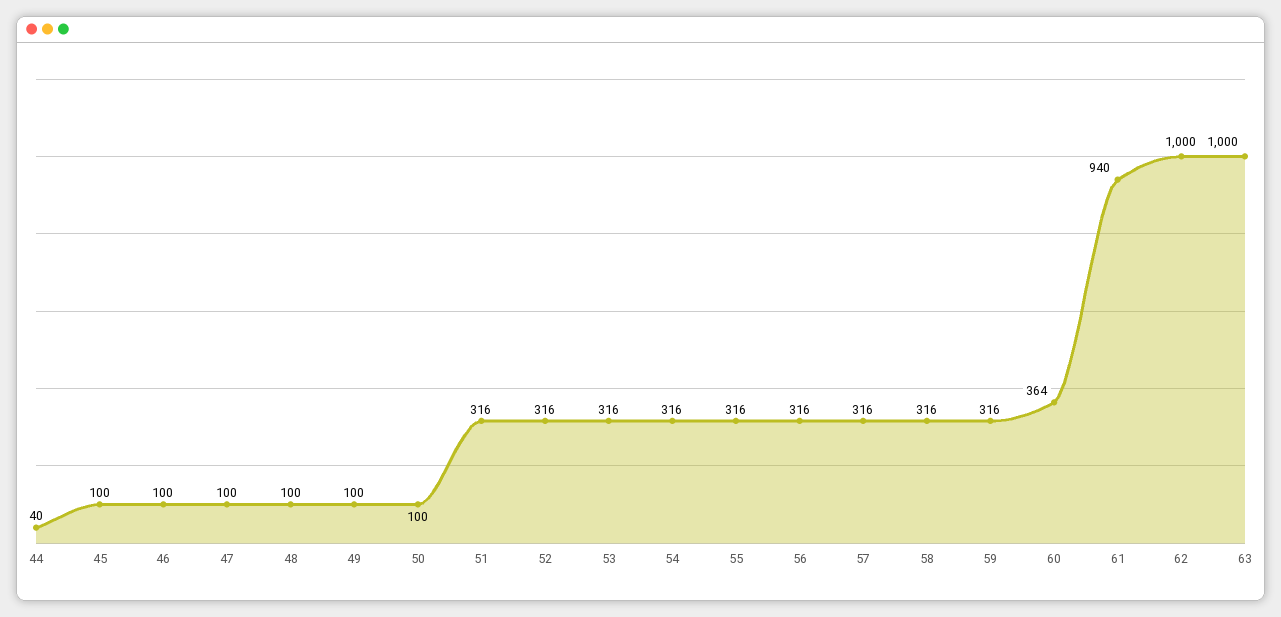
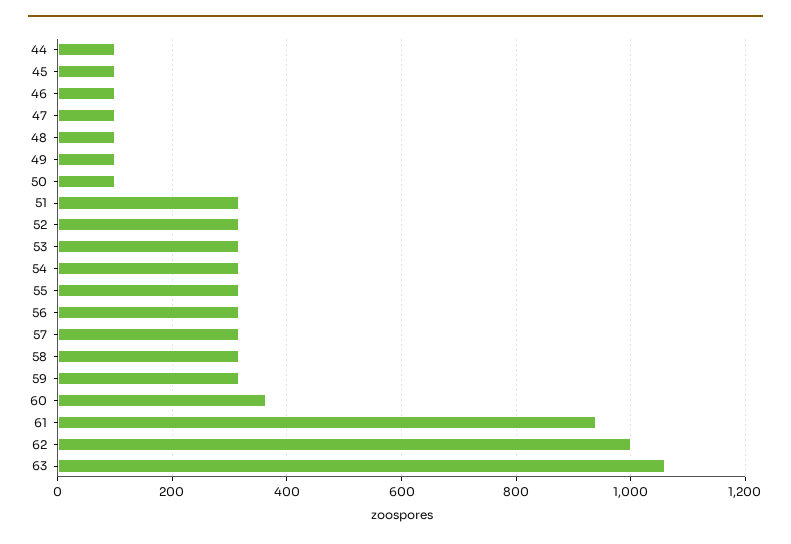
44: 40 -> 100
63: 1000 -> 1060

